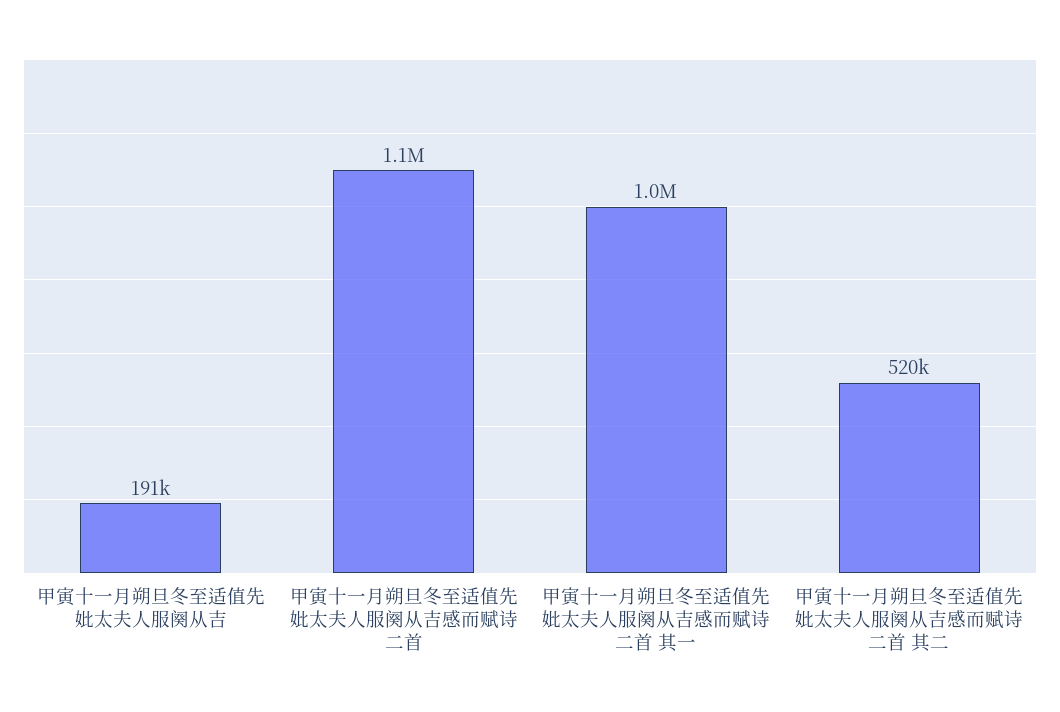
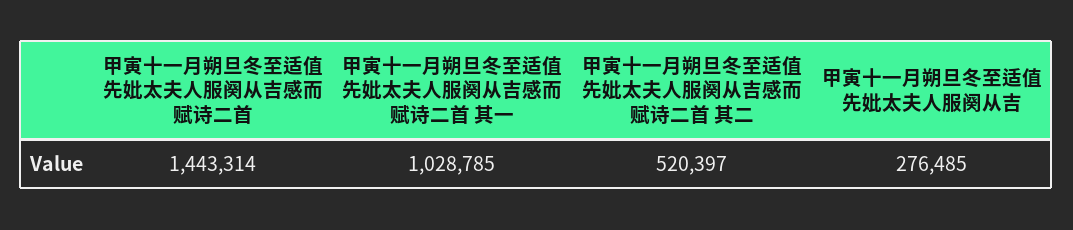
甲寅十一月朔旦冬至适值先妣太夫人服阕从吉: 191000 -> 276485
甲寅十一月朔旦冬至适值先妣太夫人服阕从吉感而赋诗二首: 1100000 -> 1443314

